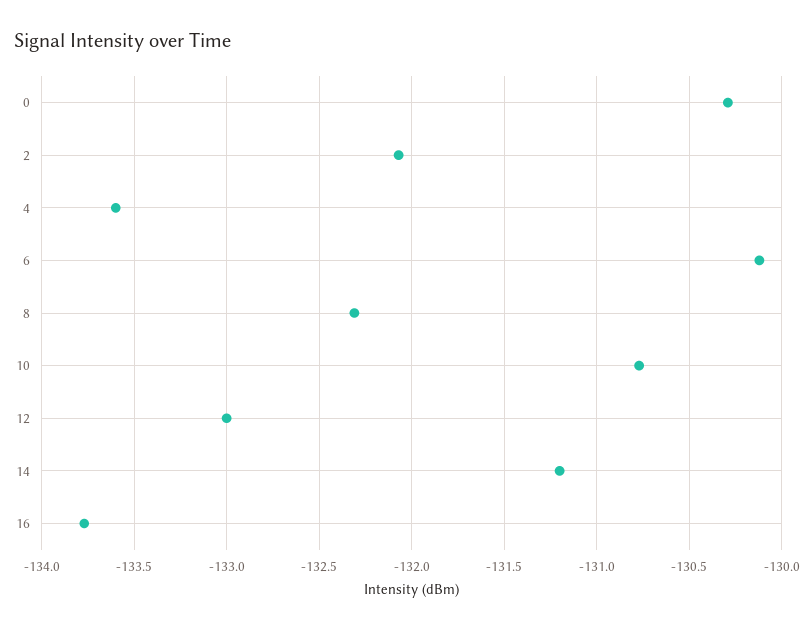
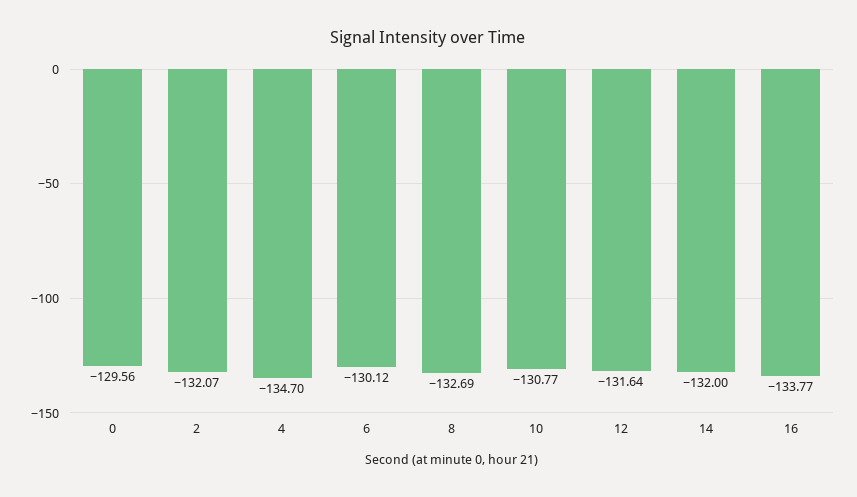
0: -130.3 -> -129.56
4: -133.6 -> -134.7
8: -132.3 -> -132.69
12: -133 -> -131.64
14: -131.2 -> -132

